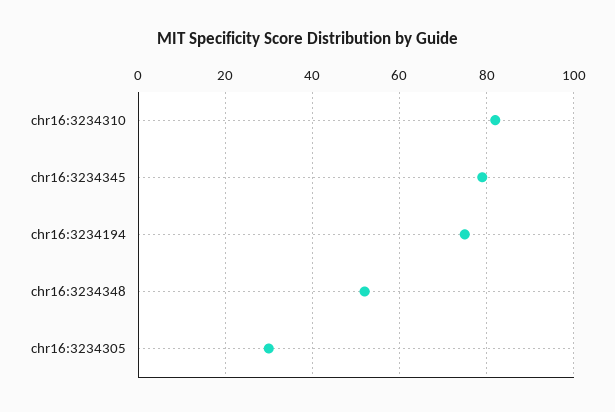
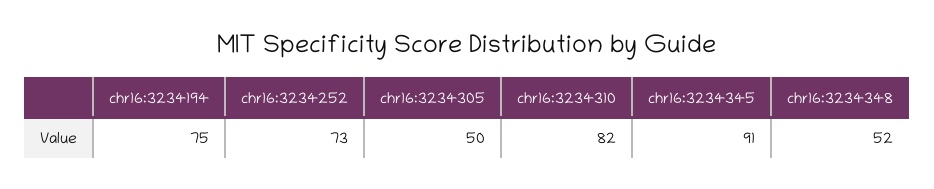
chr16:3234345: 80 -> 91
chr16:3234305: 30 -> 50
chr16:3234252: none -> 73

